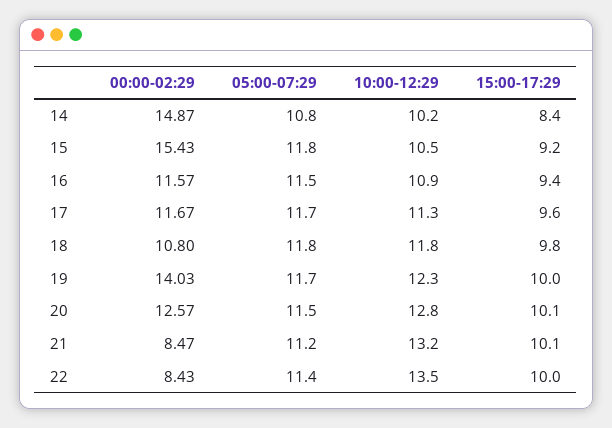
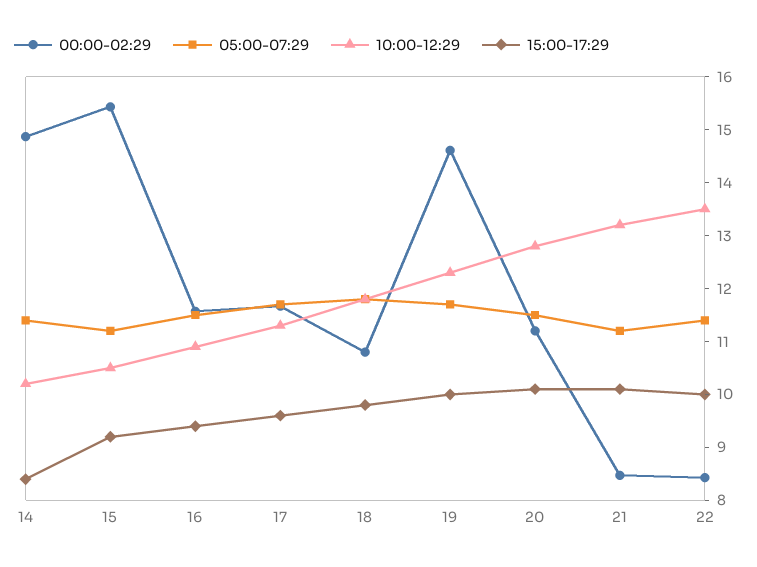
05:00-07:29, 14: 10.8 -> 11.4
05:00-07:29, 15: 11.8 -> 11.2
00:00-02:29, 19: 14.03 -> 14.6
00:00-02:29, 20: 12.57 -> 11.2

